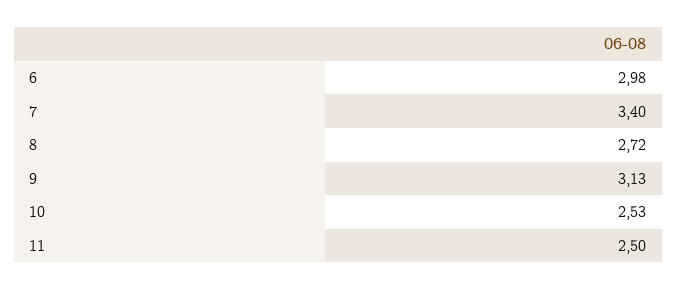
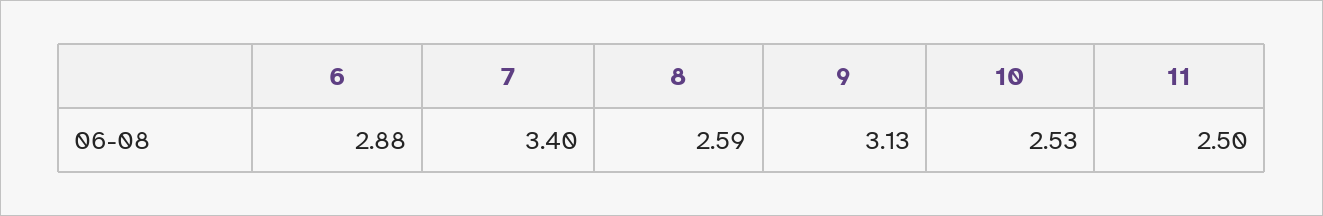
6: 2.98 -> 2.88
8: 2.72 -> 2.59

